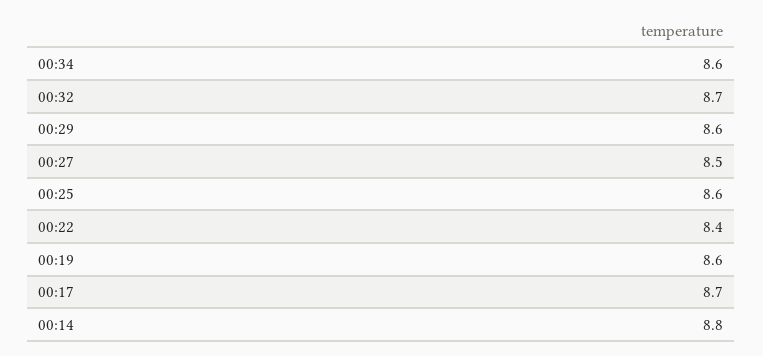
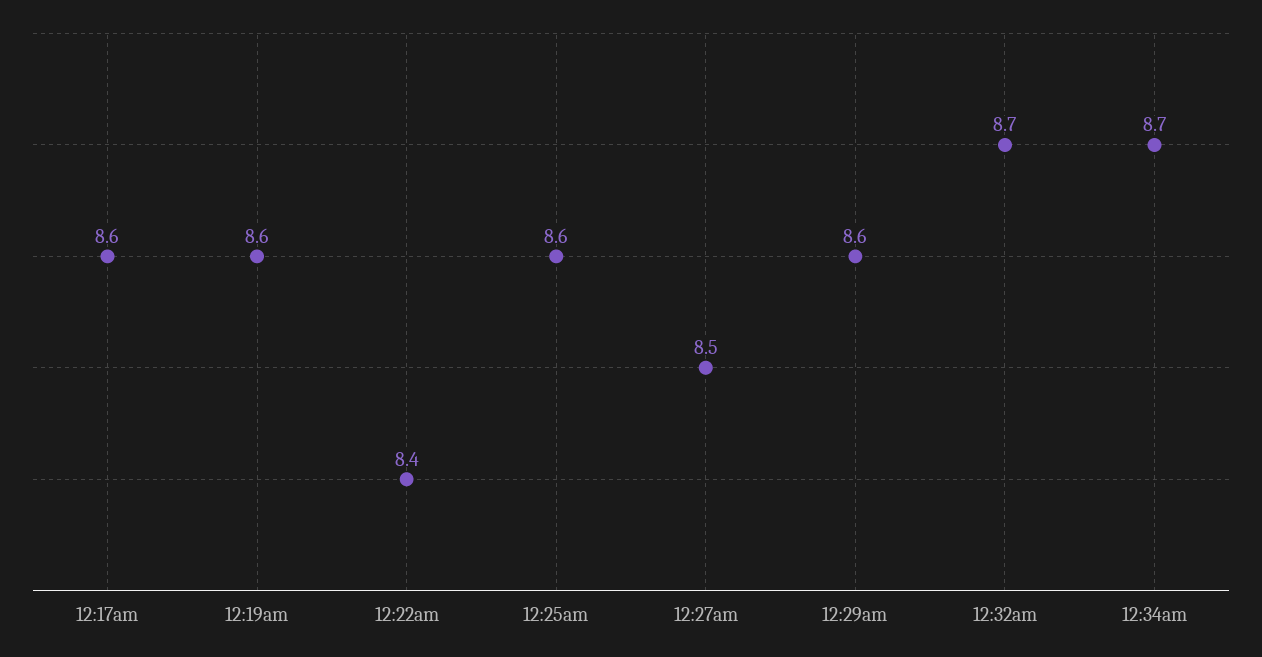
00:34: 8.6 -> 8.7
00:17: 8.7 -> 8.6
00:14: 8.8 -> none

